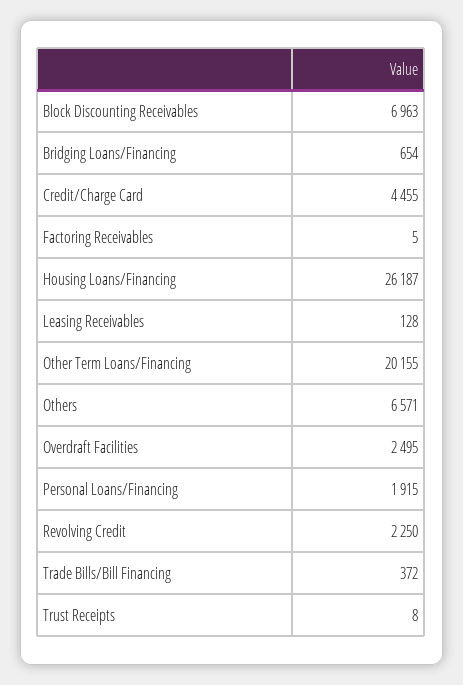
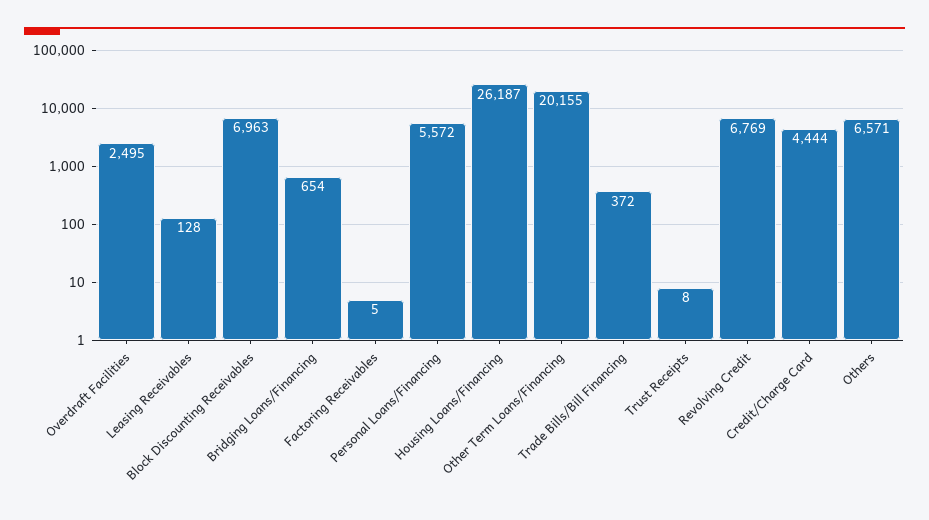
Credit/Charge Card: 4455 -> 4444
Personal Loans/Financing: 1915 -> 5572
Revolving Credit: 2250 -> 6769

